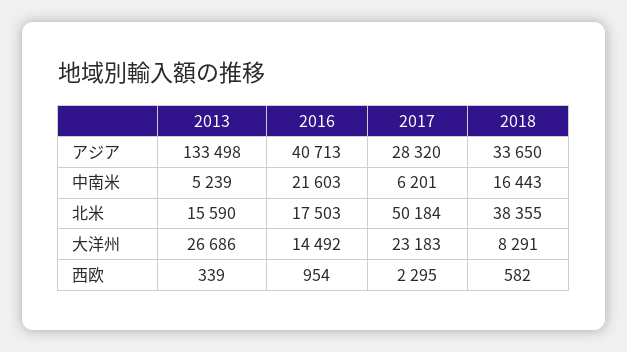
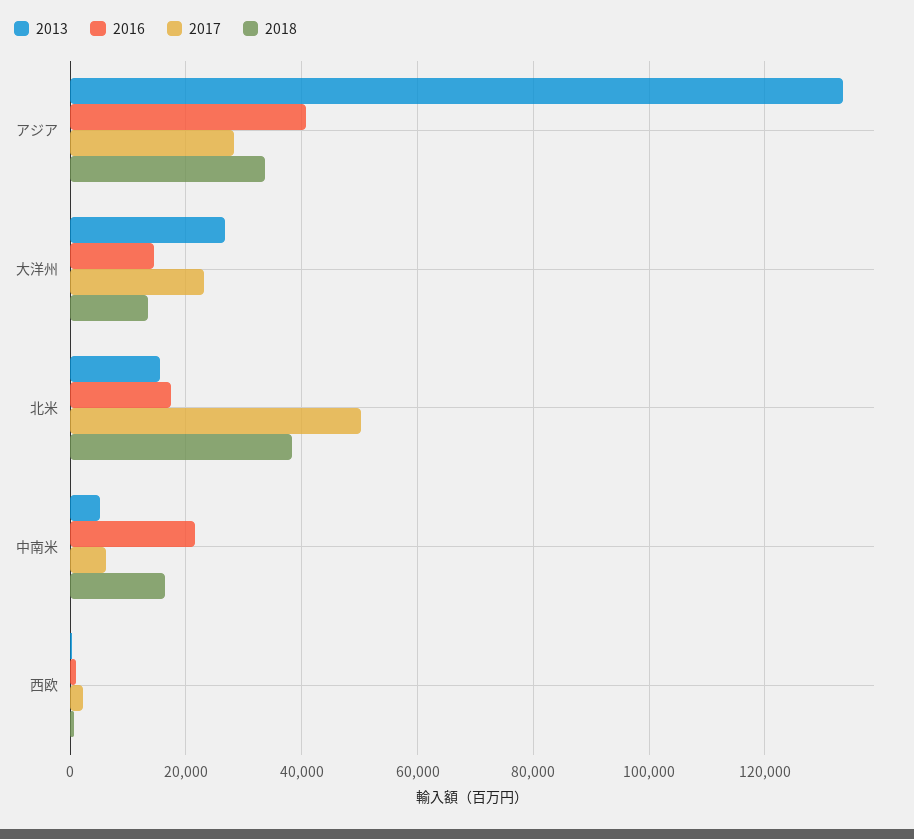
2018, 大洋州: 8291 -> 14000

